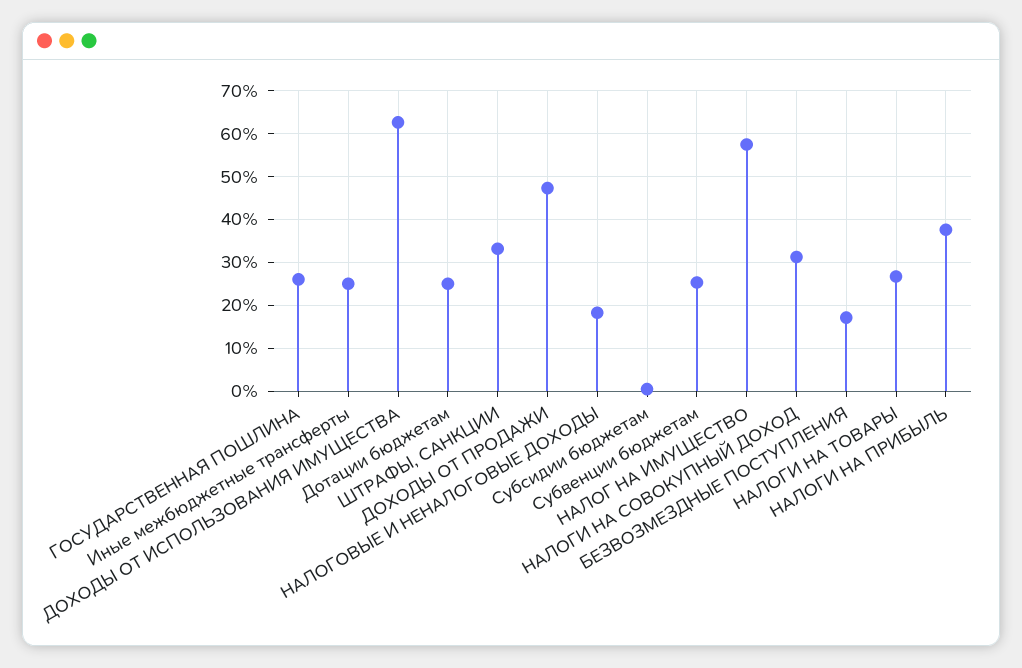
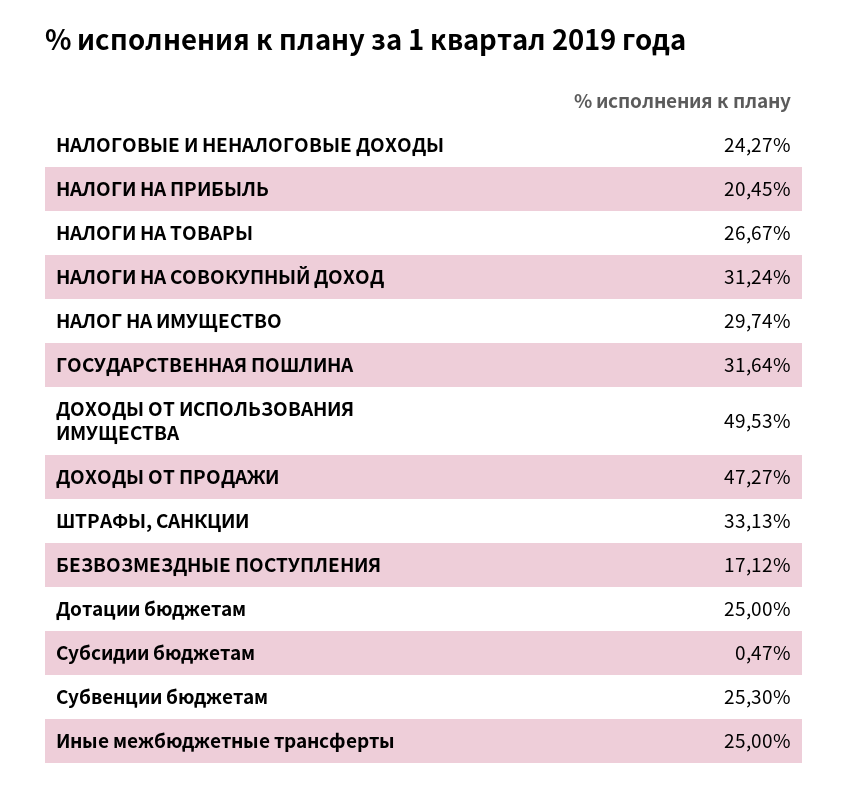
ГОСУДАРСТВЕННАЯ ПОШЛИНА: 26 -> 31.64
ДОХОДЫ ОТ ИСПОЛЬЗОВАНИЯ ИМУЩЕСТВА: 62 -> 49.53
НАЛОГОВЫЕ И НЕНАЛОГОВЫЕ ДОХОДЫ: 18 -> 24.27
НАЛОГ НА ИМУЩЕСТВО: 58 -> 29.74
НАЛОГИ НА ПРИБЫЛЬ: 38 -> 20.45

